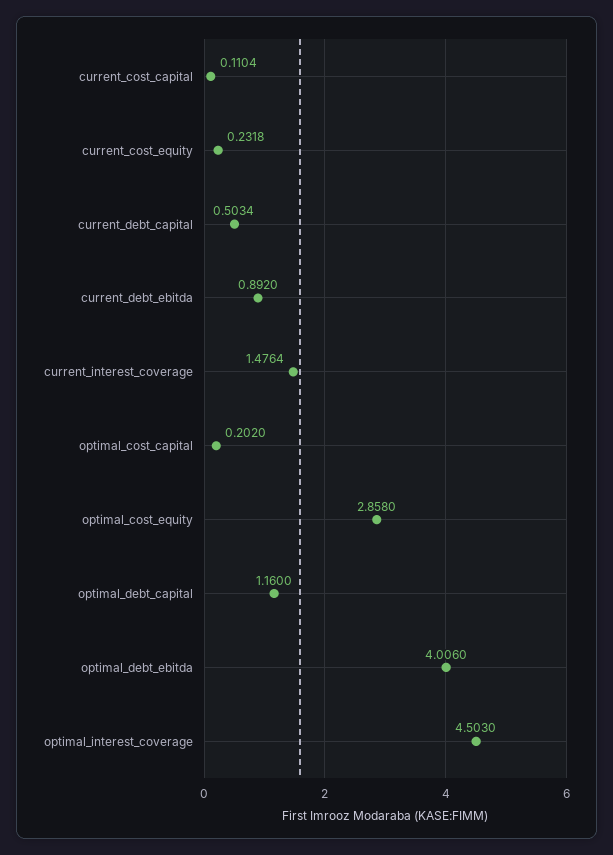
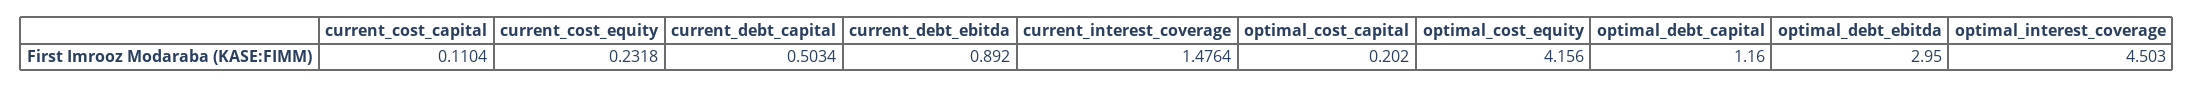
optimal_cost_equity: 2.858 -> 4.156
optimal_debt_ebitda: 4.006 -> 2.95

